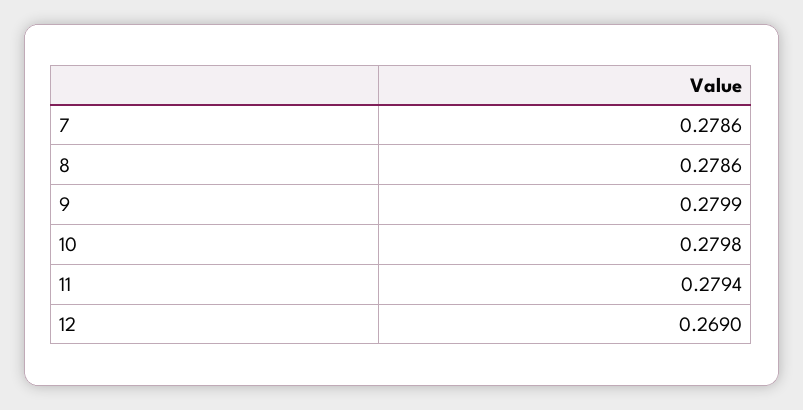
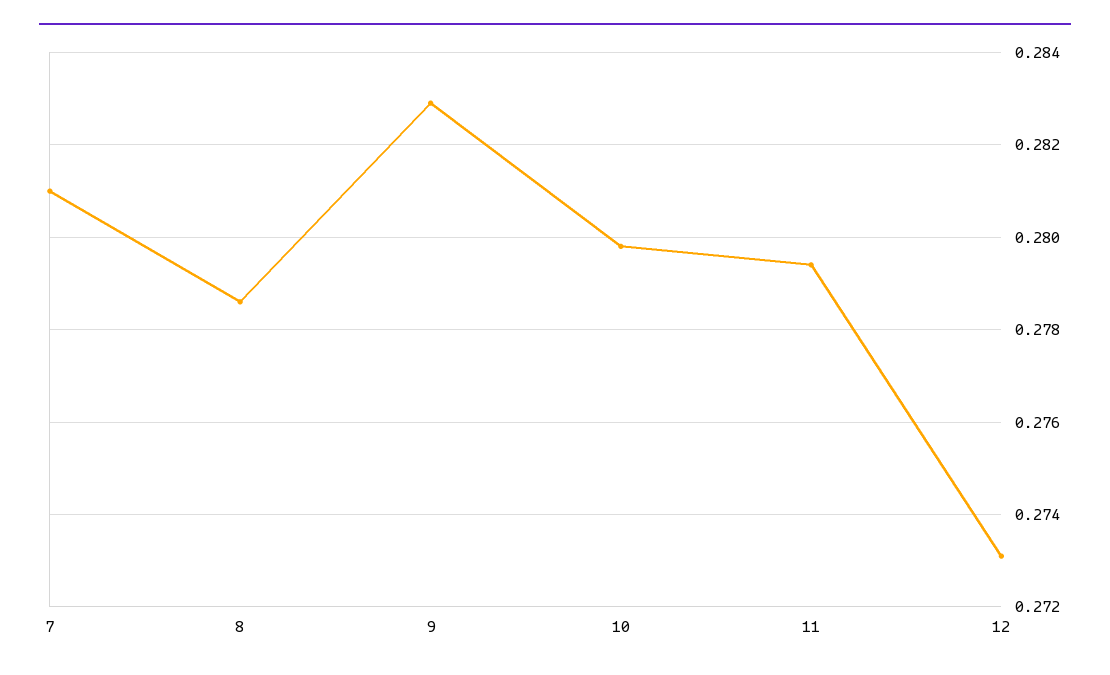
7: 0.2786 -> 0.281
9: 0.2799 -> 0.283
12: 0.269 -> 0.273

